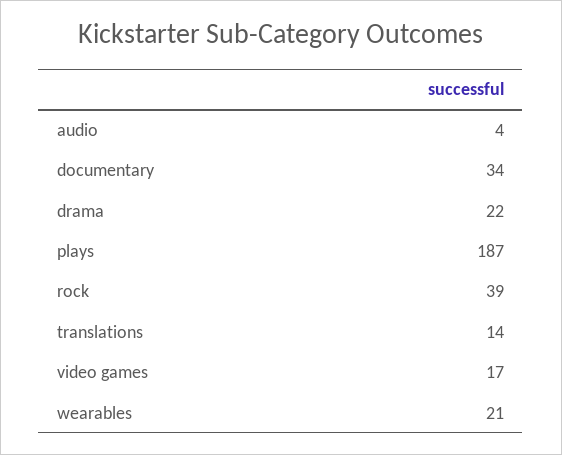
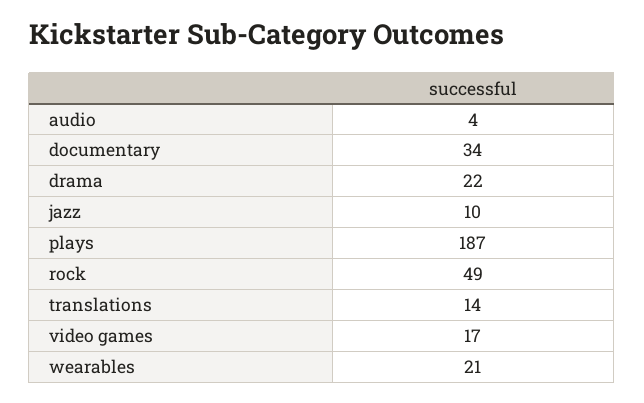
rock: 39 -> 49
jazz: none -> 10

